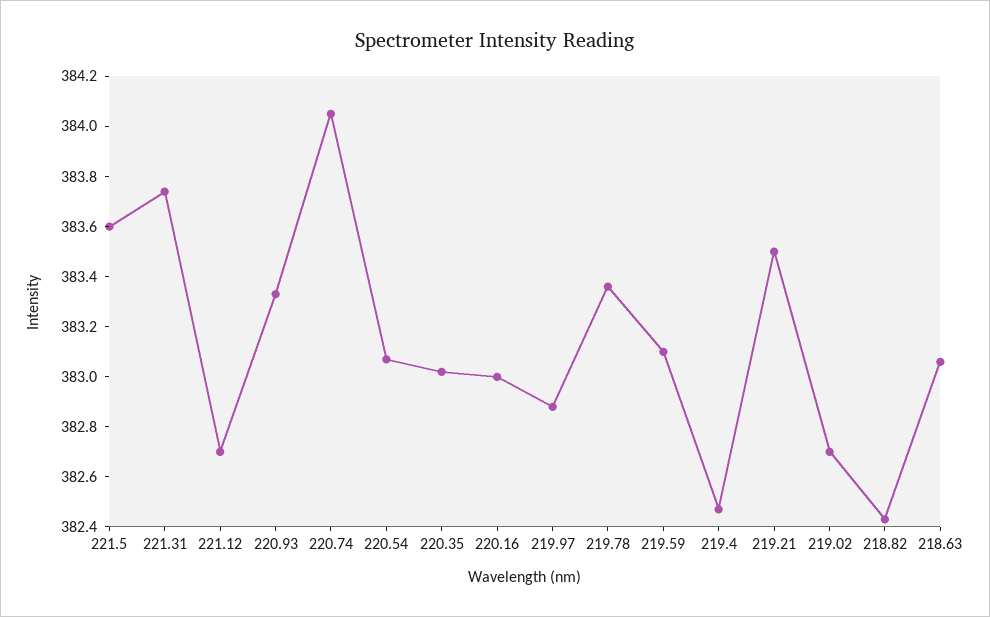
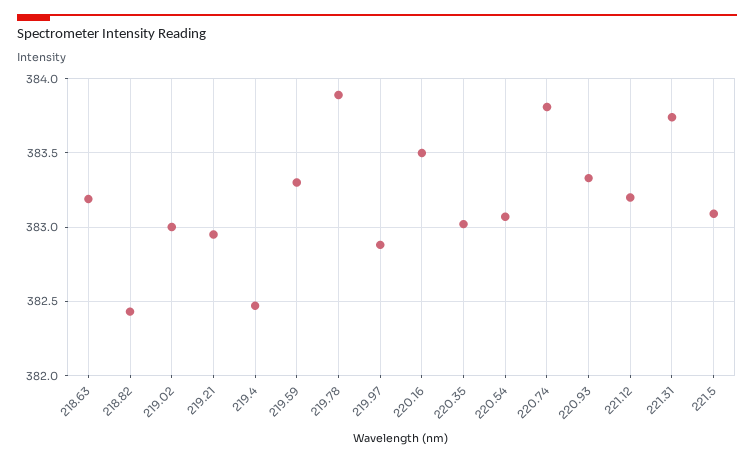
221.5: 383.6 -> 383.1
221.12: 382.7 -> 383.2
220.74: 384.05 -> 383.8
220.16: 383 -> 383.5
219.78: 383.35 -> 383.9
219.59: 383.1 -> 383.3
219.21: 383.5 -> 382.95
219.02: 382.7 -> 383
218.63: 383.05 -> 383.2

